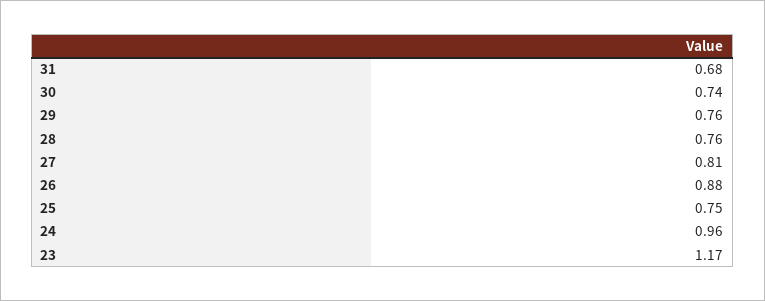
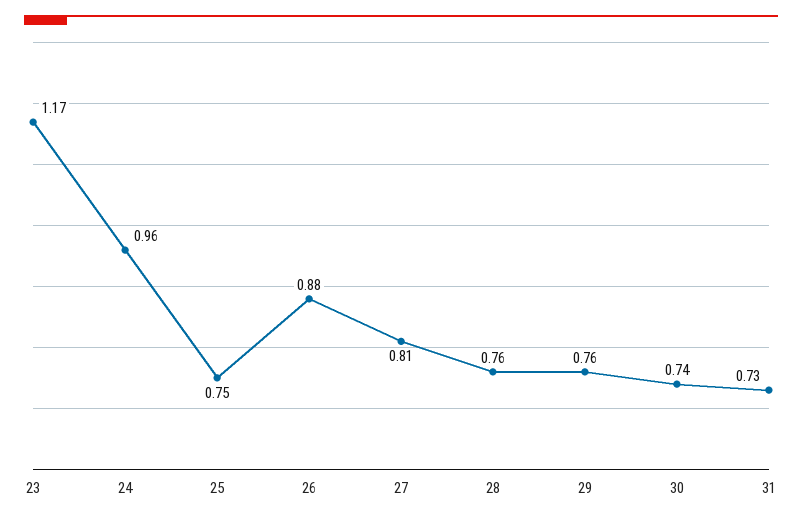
31: 0.68 -> 0.73

